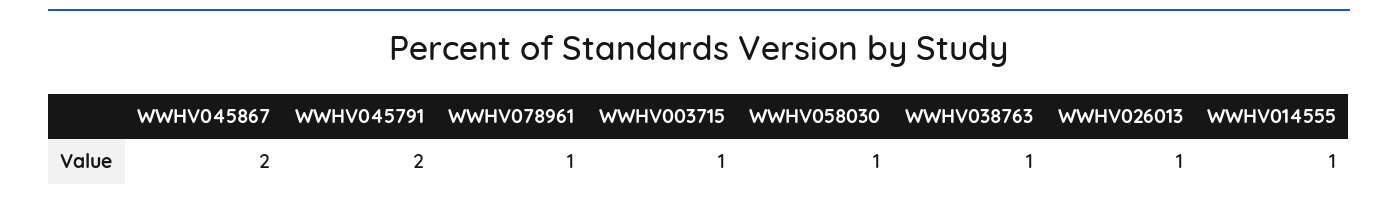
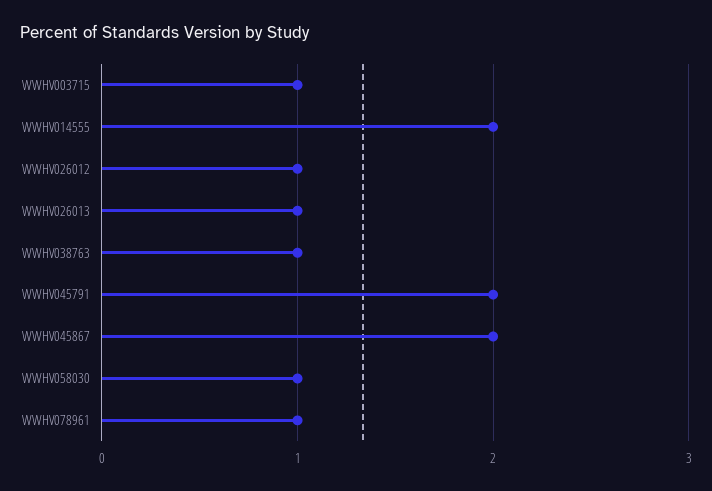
WWHV014555: 1 -> 2
WWHV026012: none -> 1

